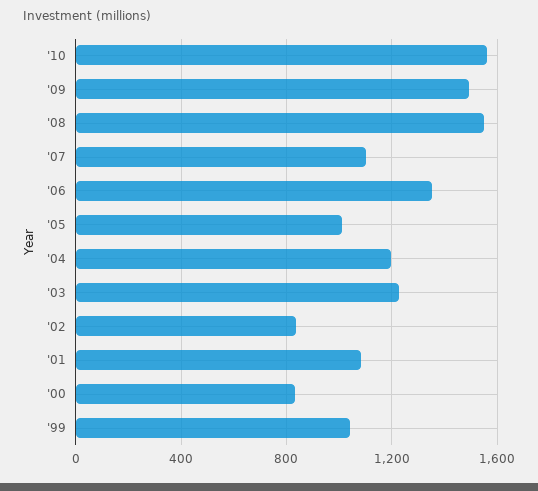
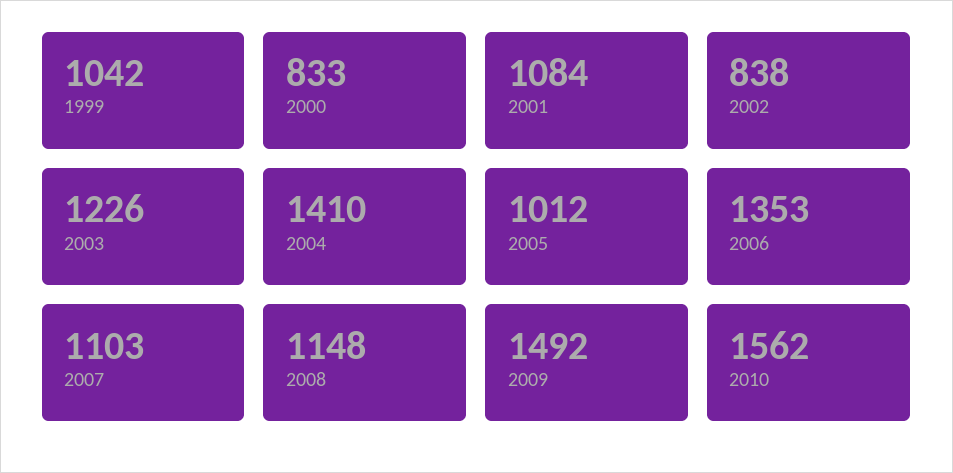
'08: 1550 -> 1148
'04: 1200 -> 1410

